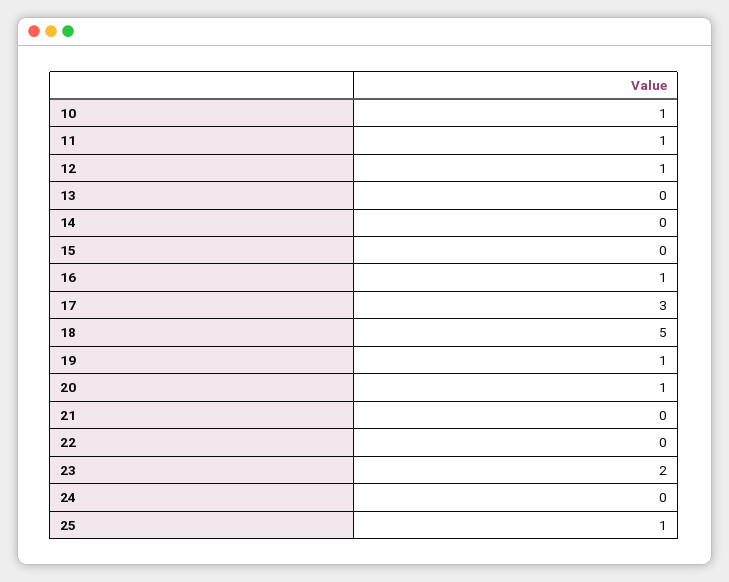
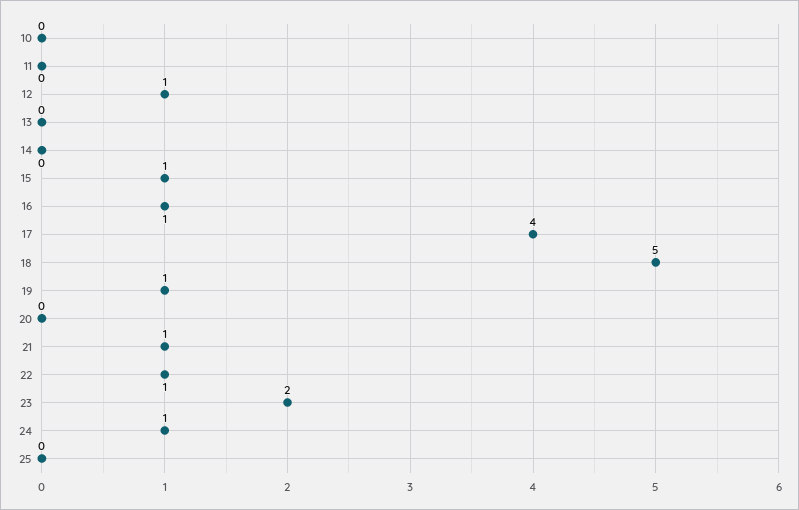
10: 1 -> 0
11: 1 -> 0
15: 0 -> 1
17: 3 -> 4
20: 1 -> 0
21: 0 -> 1
22: 0 -> 1
24: 0 -> 1
25: 1 -> 0

